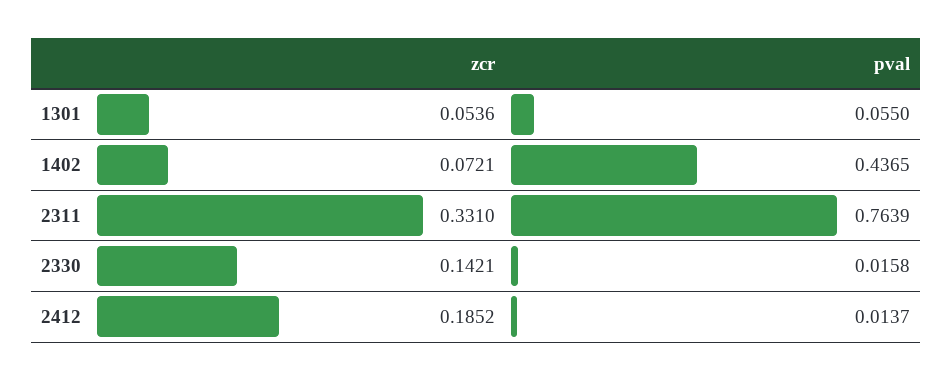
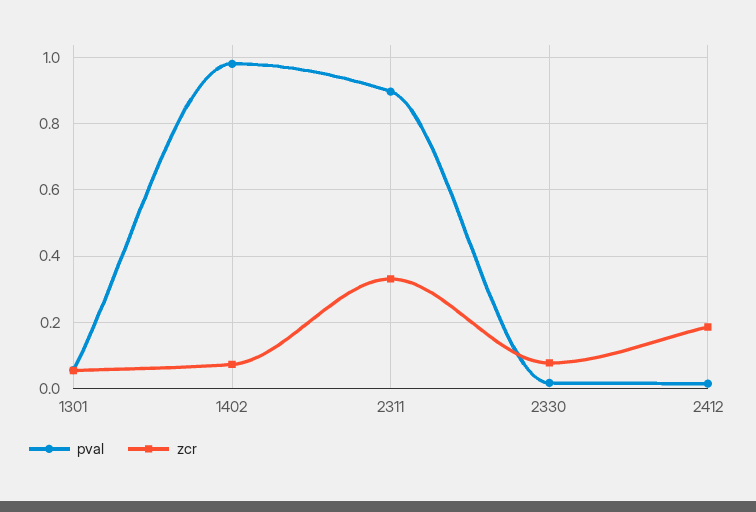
pval, 1402: 0.4365 -> 0.98
pval, 2311: 0.7639 -> 0.9
zcr, 2330: 0.1421 -> 0.08

